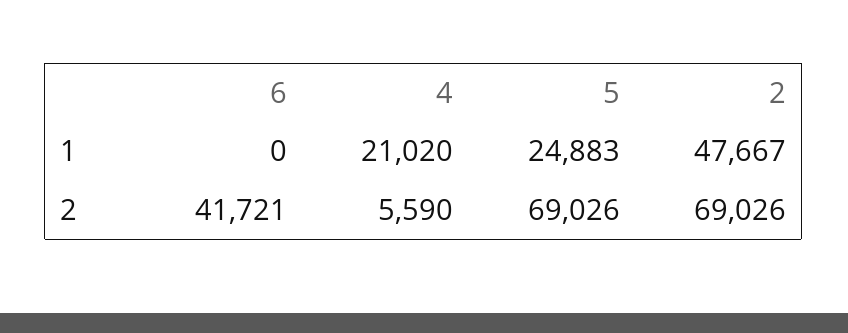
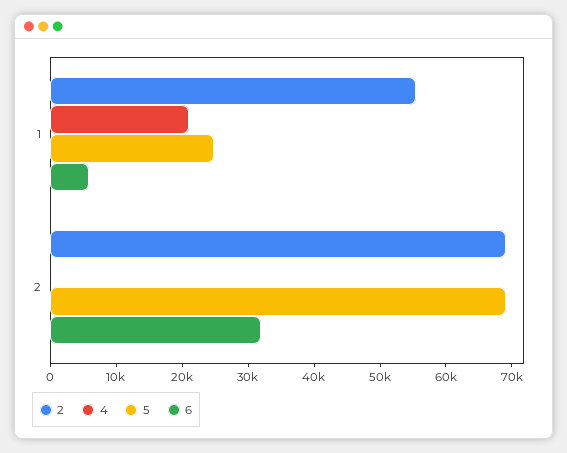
6, 1: 0 -> 6000
2, 1: 47667 -> 56000
6, 2: 41721 -> 32000
4, 2: 5590 -> 0

